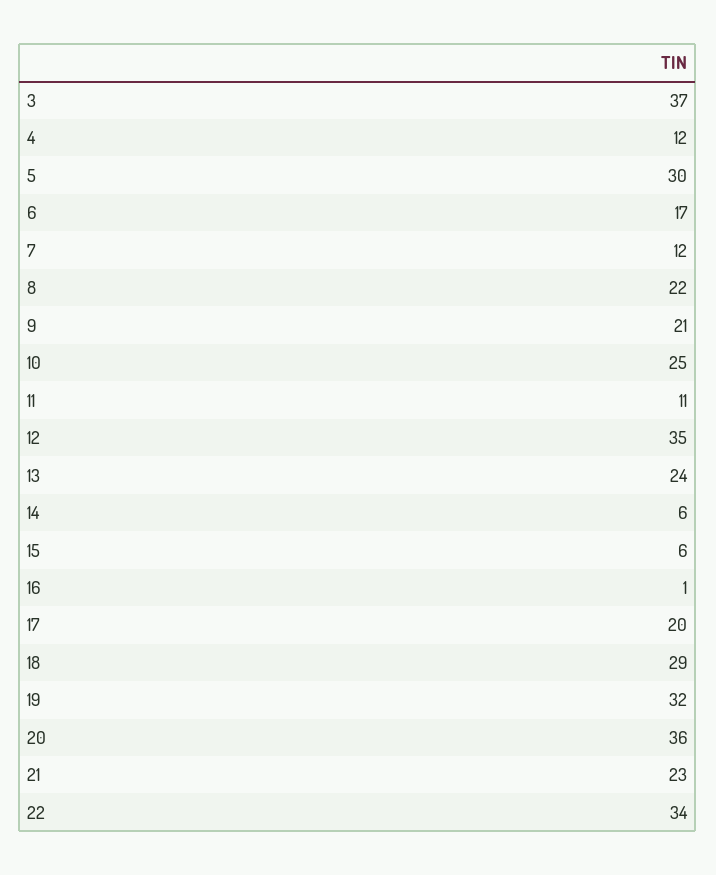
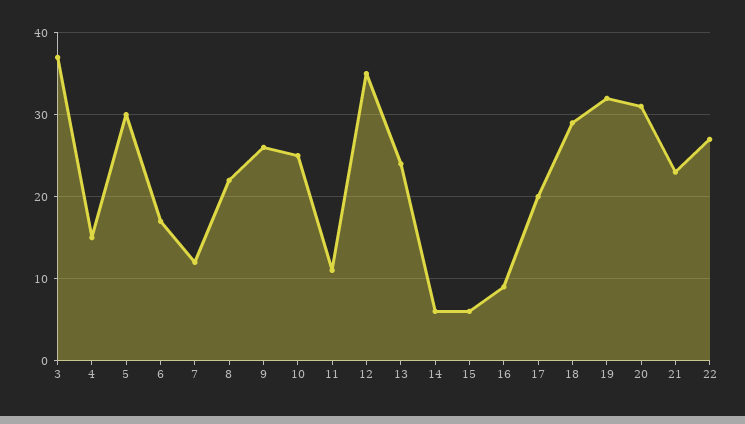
4: 12 -> 15
9: 21 -> 26
16: 1 -> 9
20: 36 -> 31
22: 34 -> 27

